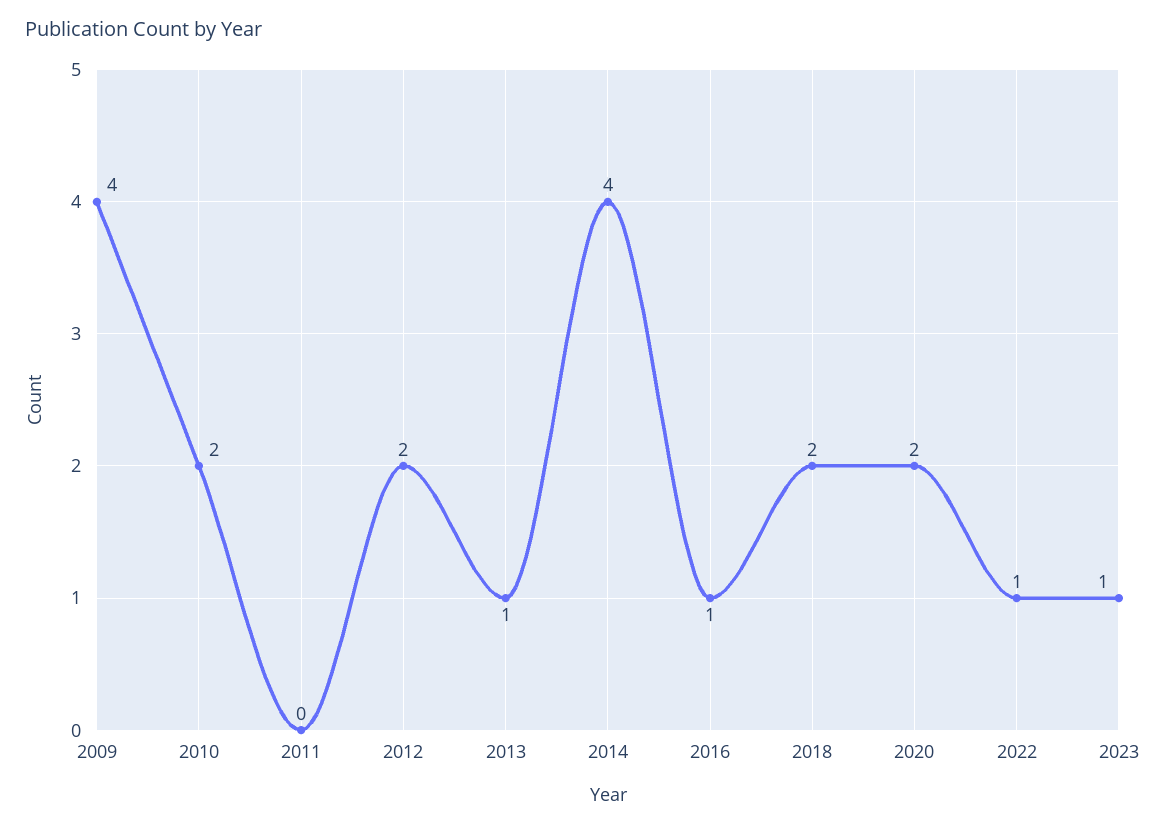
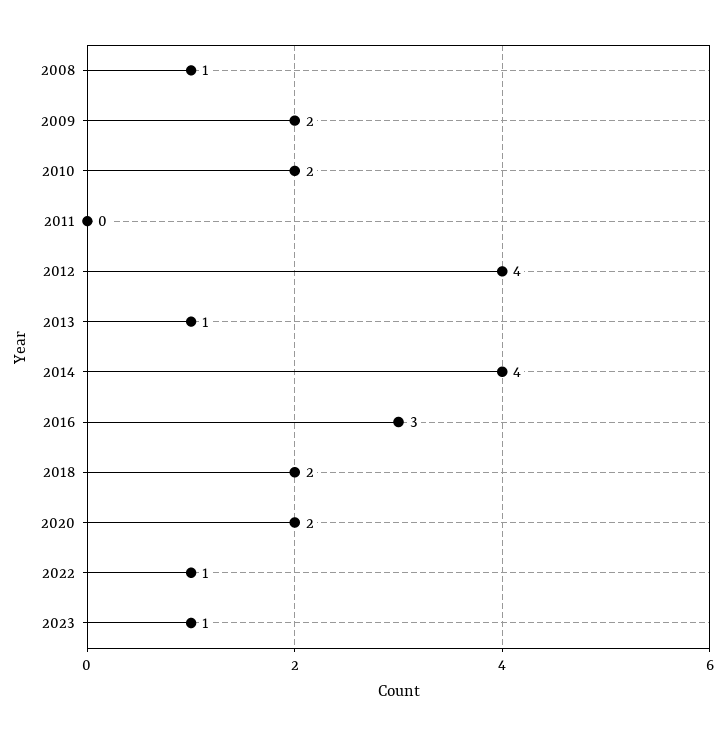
2009: 4 -> 2
2012: 2 -> 4
2016: 1 -> 3
2008: none -> 1

